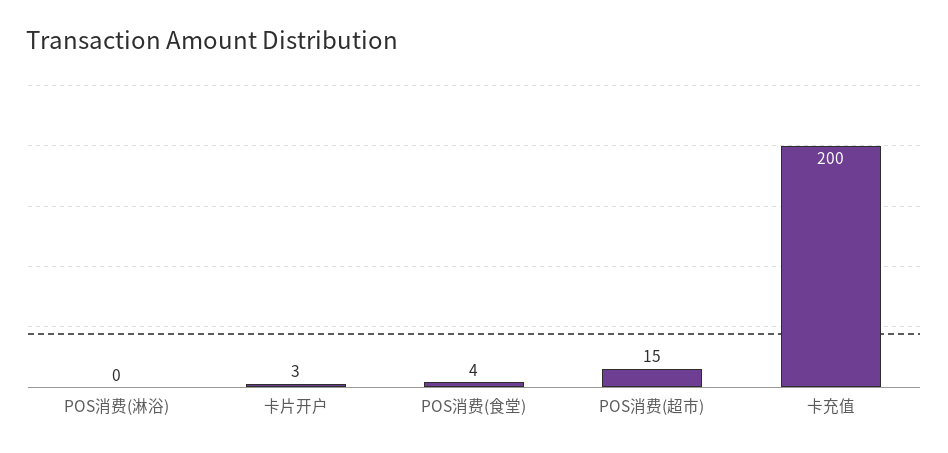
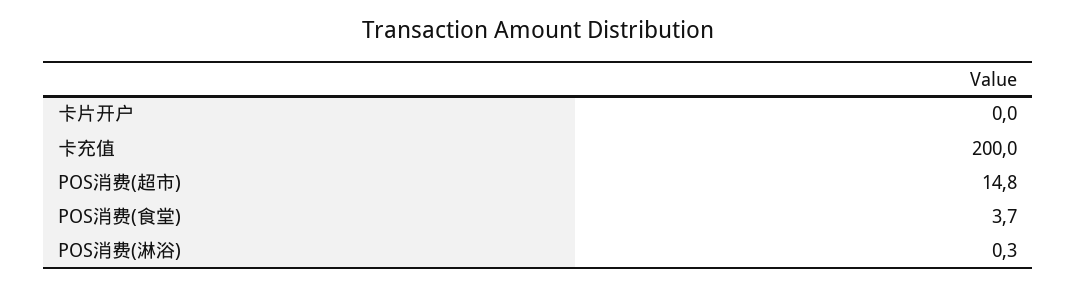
卡片开户: 3 -> 0

